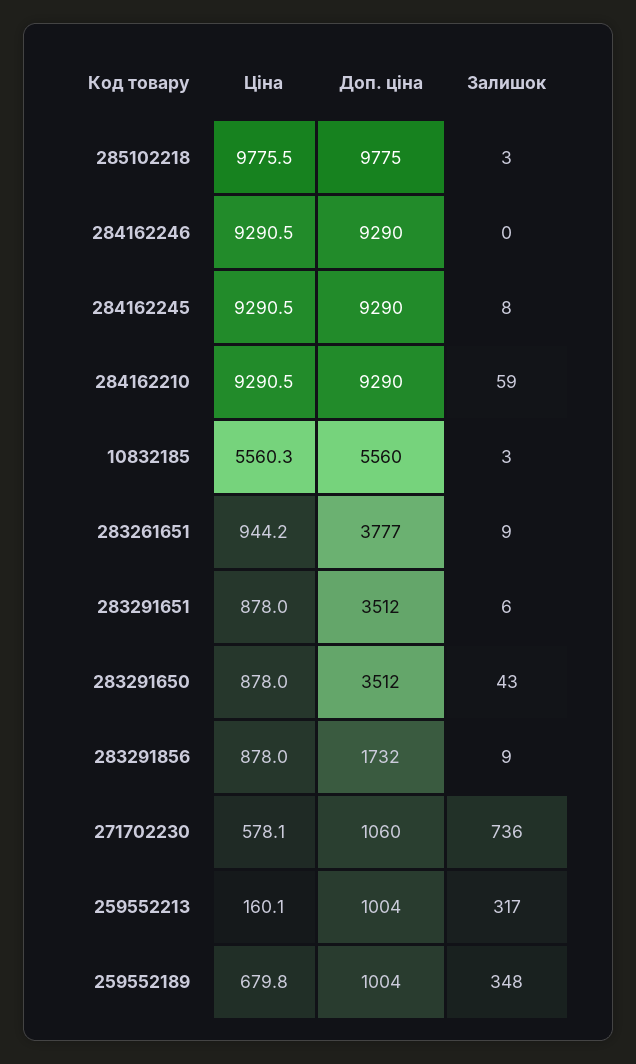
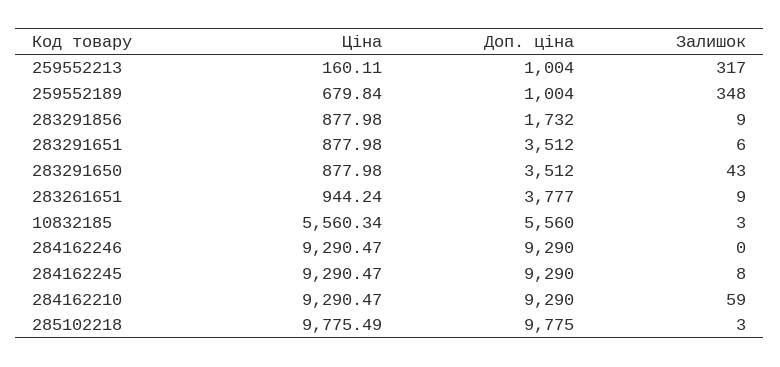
Ціна, 271702230: 578.1 -> none
Доп. ціна, 271702230: 1060 -> none
Залишок, 271702230: 736 -> none

